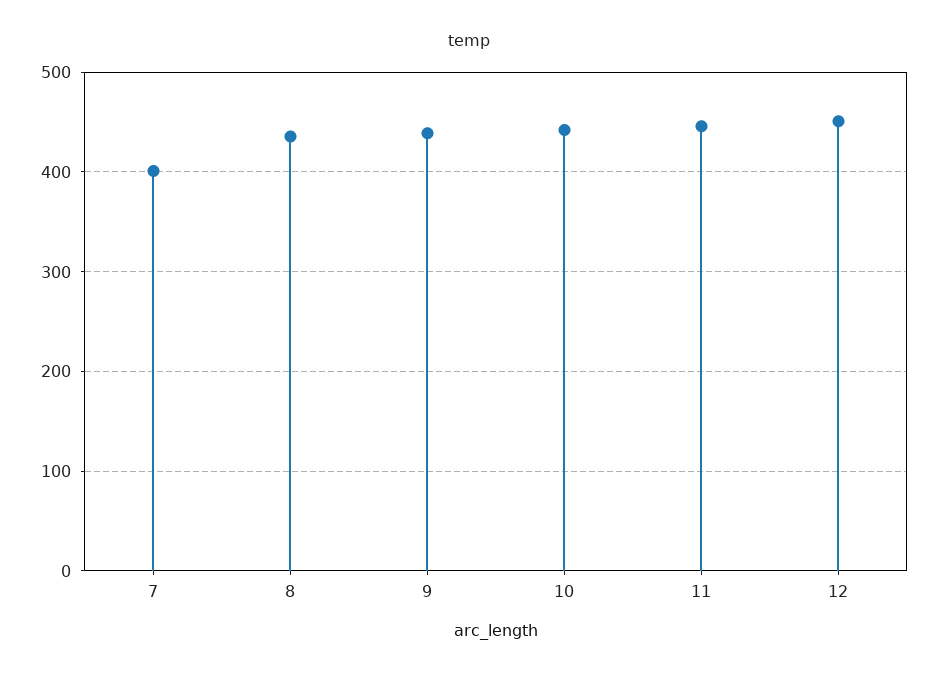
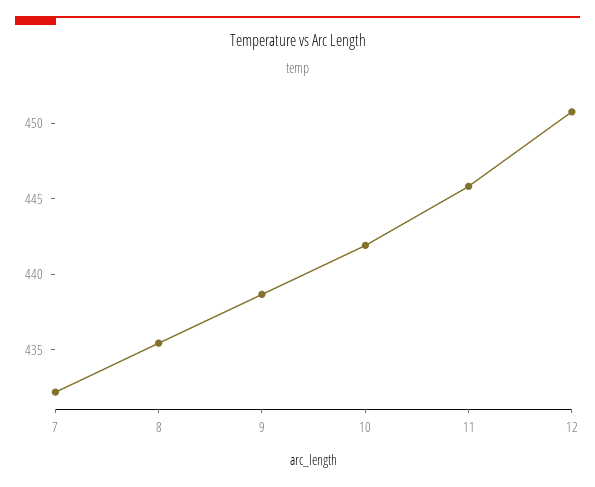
7: 400 -> 432

